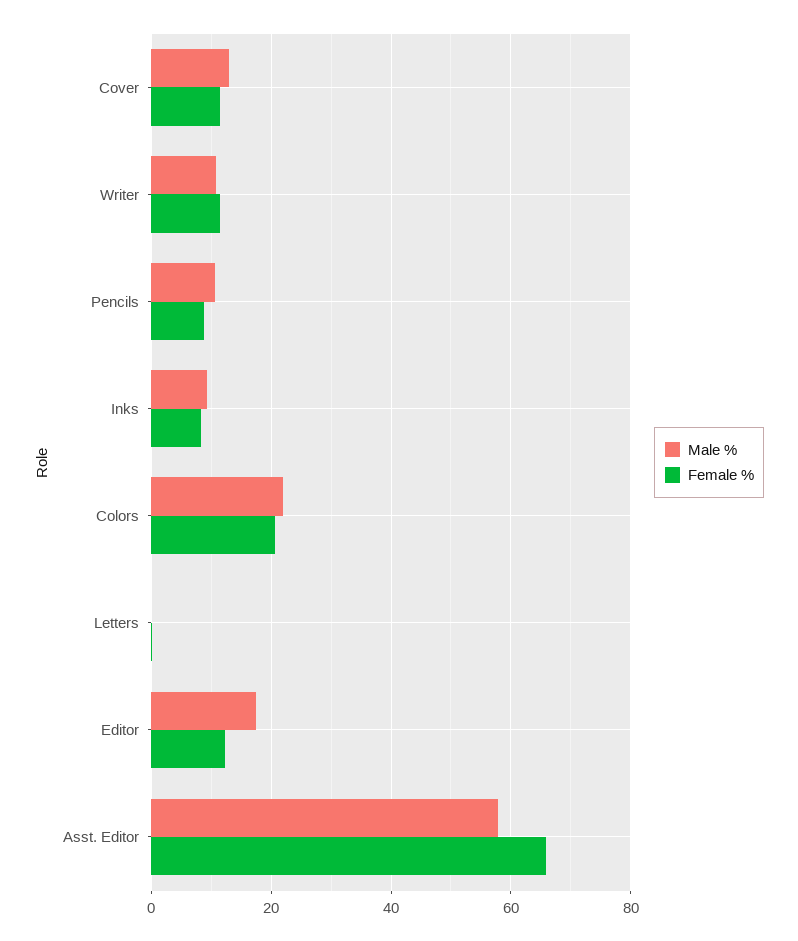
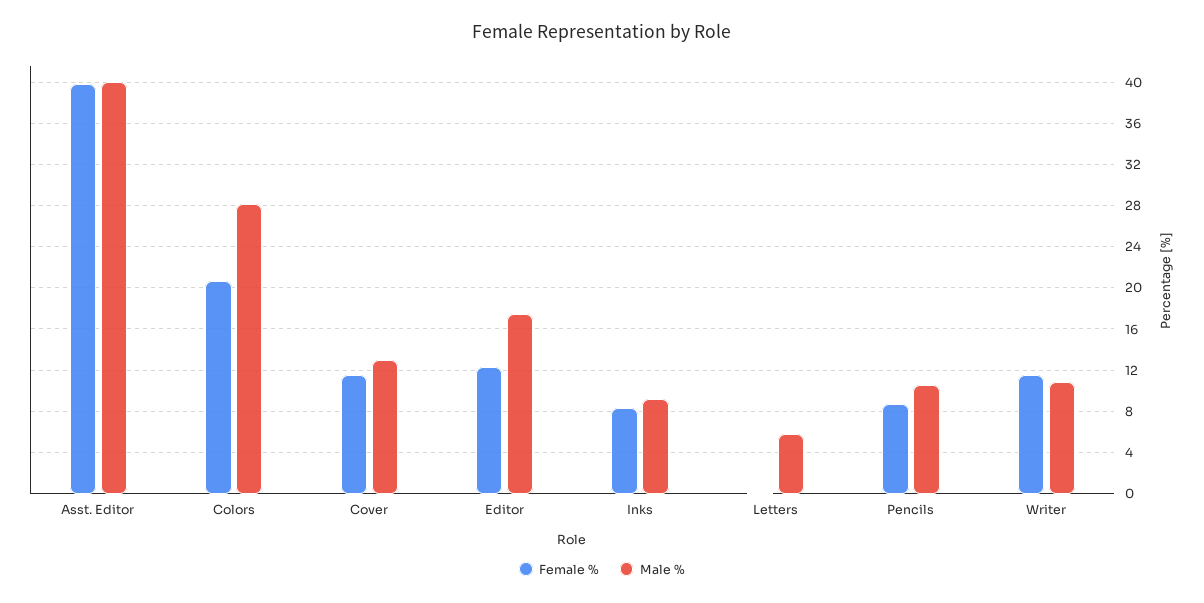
Male %, Colors: 22 -> 28
Male %, Letters: 0 -> 6
Male %, Asst. Editor: 58 -> 40
Female %, Asst. Editor: 66 -> 40

